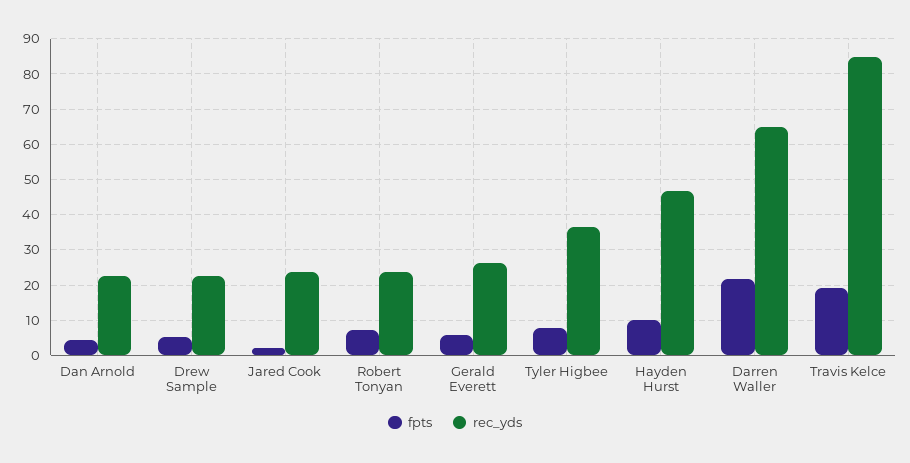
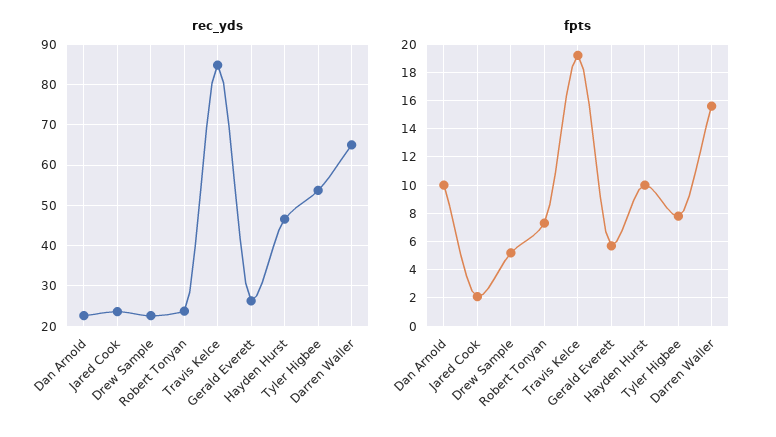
fpts, Dan Arnold: 4 -> 10
rec_yds, Tyler Higbee: 36 -> 54
fpts, Darren Waller: 22 -> 15.5

